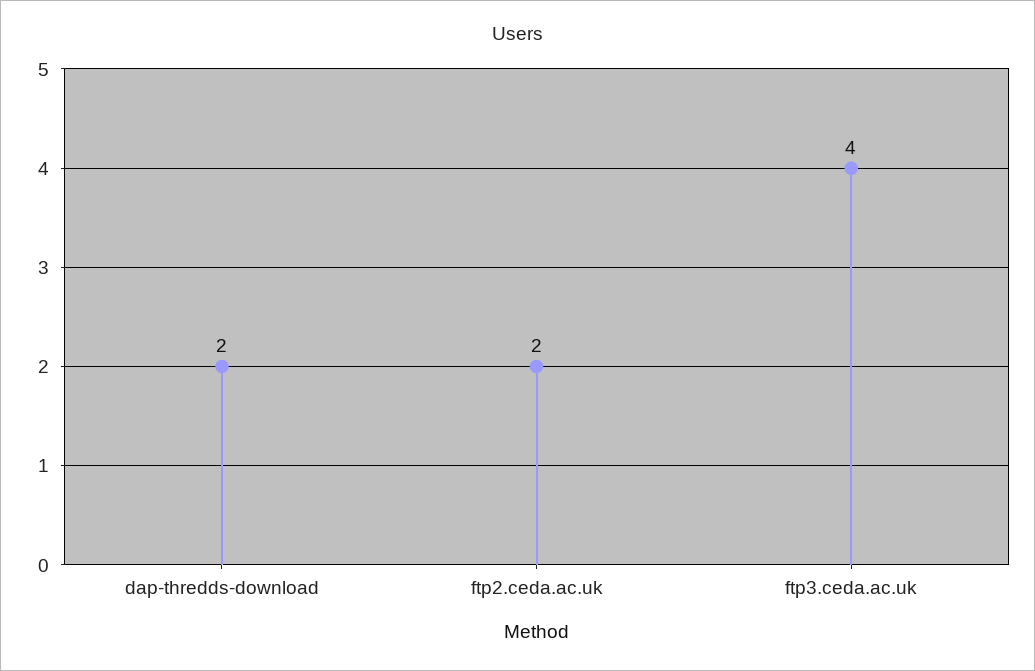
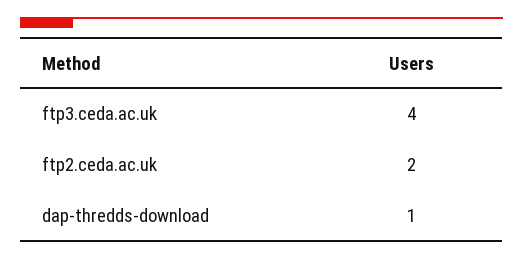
dap-thredds-download: 2 -> 1

